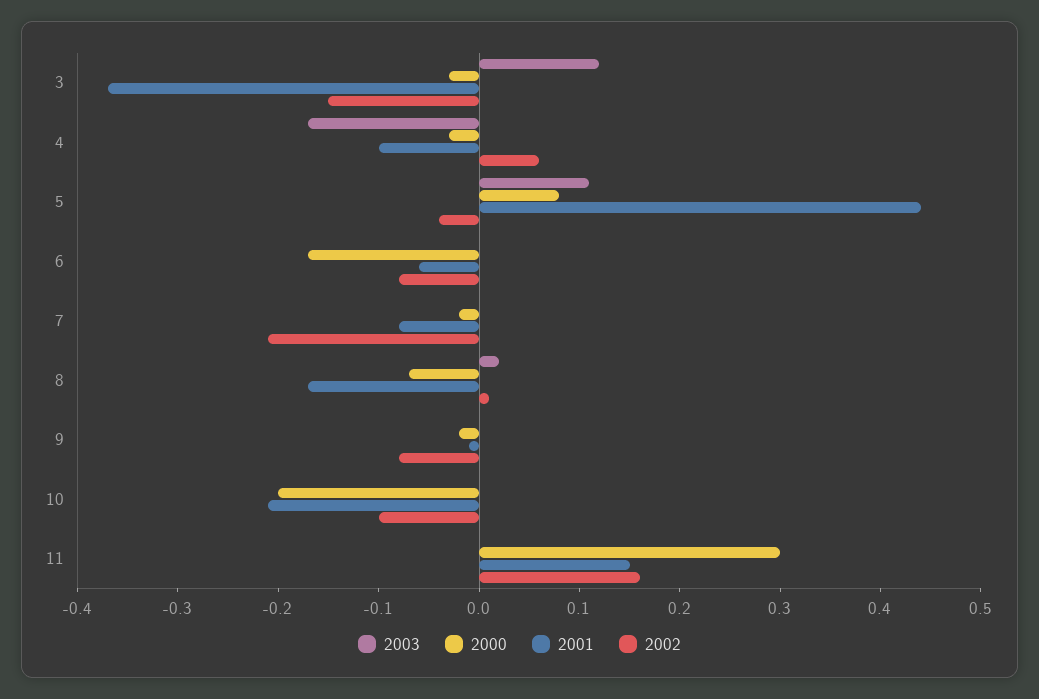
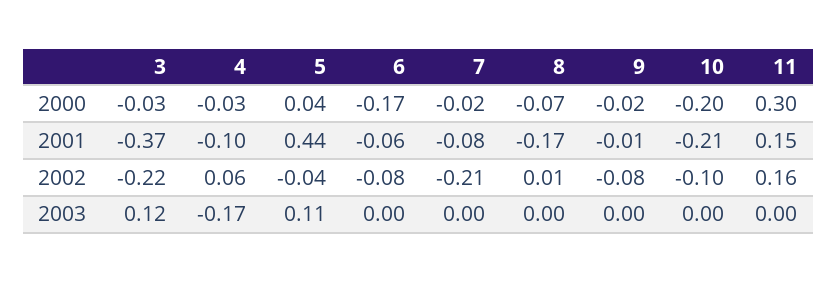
2002, 3: -0.15 -> -0.22
2000, 5: 0.08 -> 0.04
2003, 8: 0.02 -> 0

